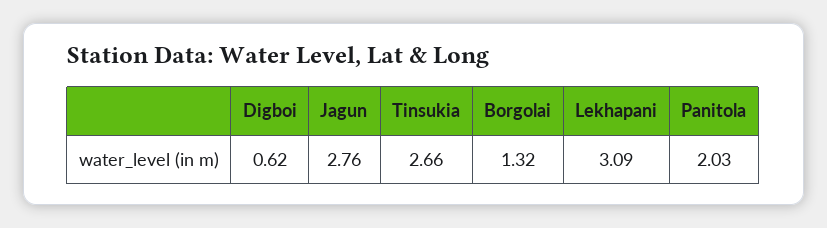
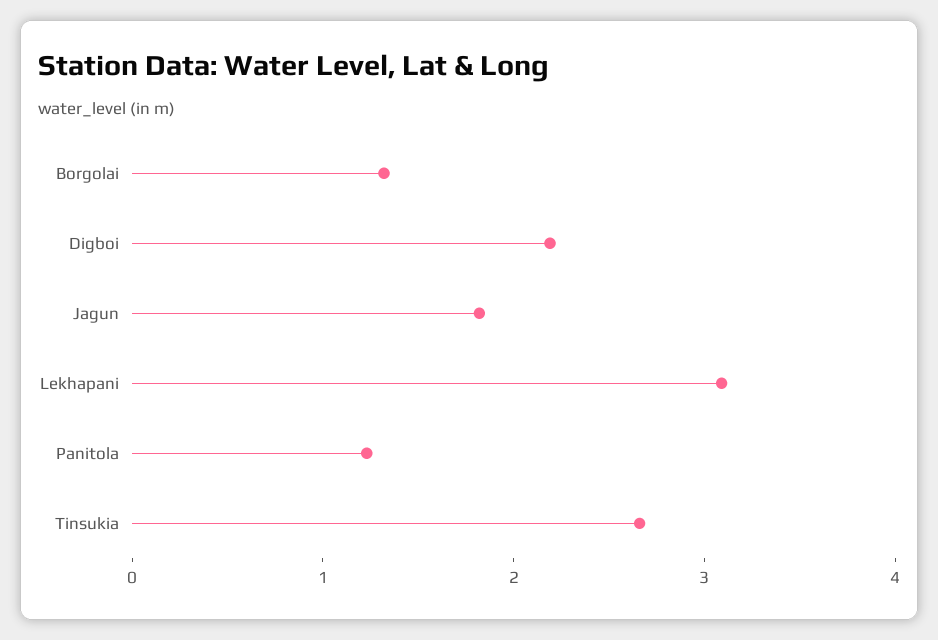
Digboi: 0.62 -> 2.2
Jagun: 2.76 -> 1.8
Panitola: 2.03 -> 1.2

